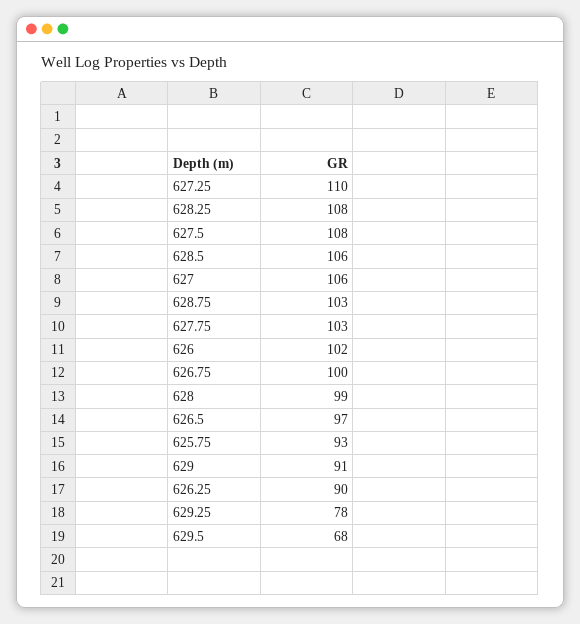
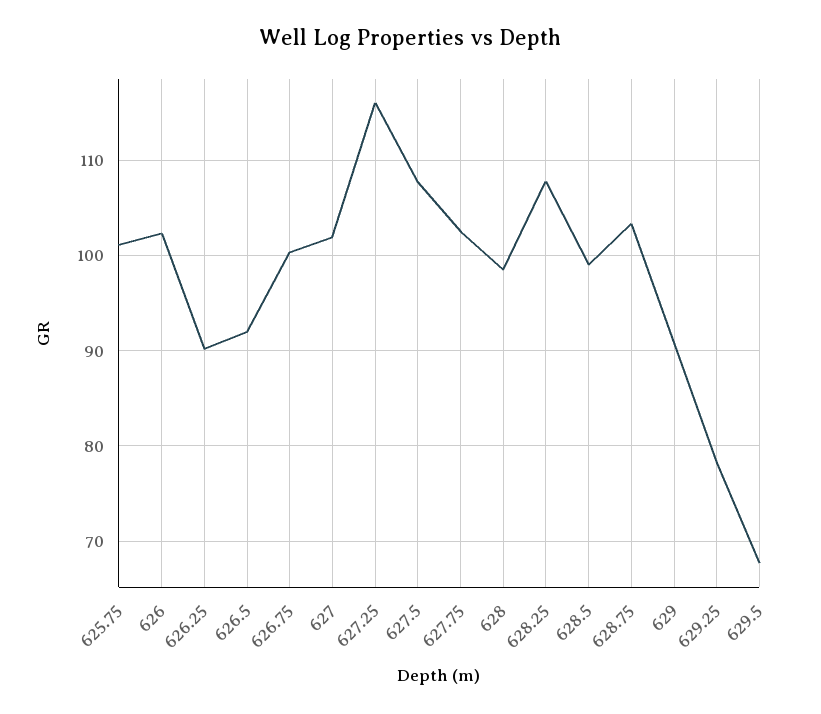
627.25: 110 -> 116
628.5: 106 -> 99
627: 106 -> 102
626.5: 97 -> 92
625.75: 93 -> 101

